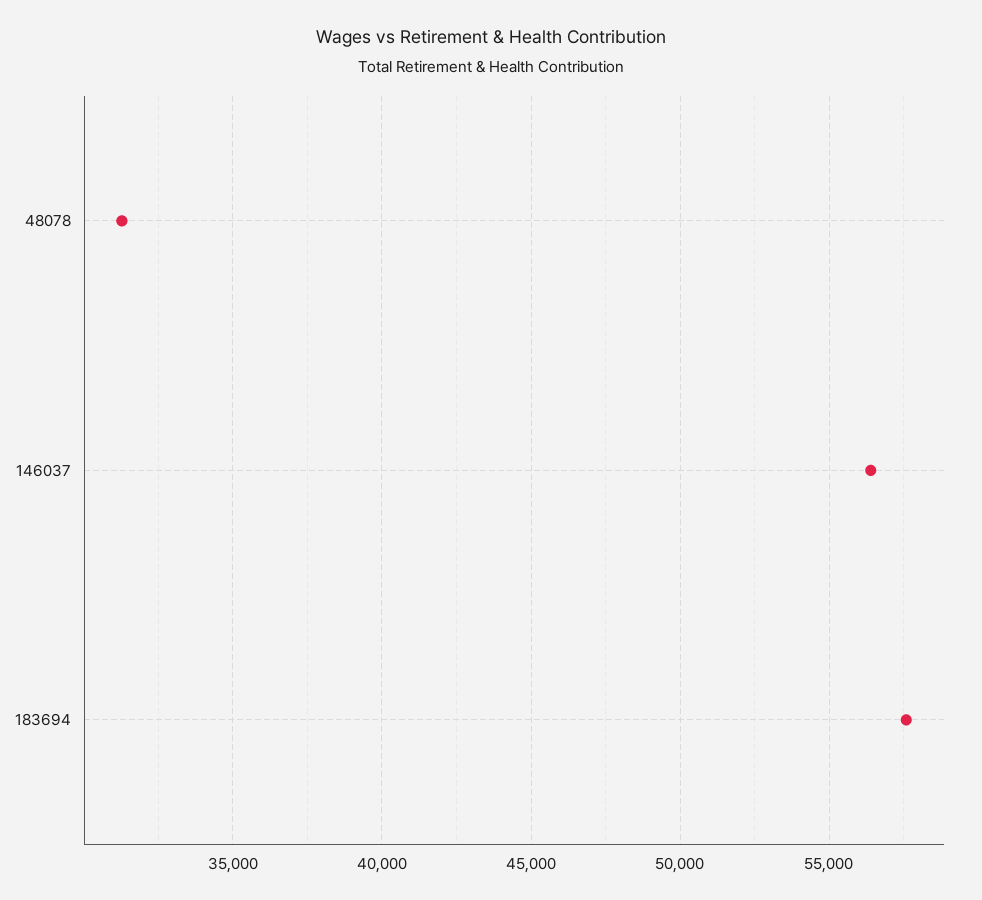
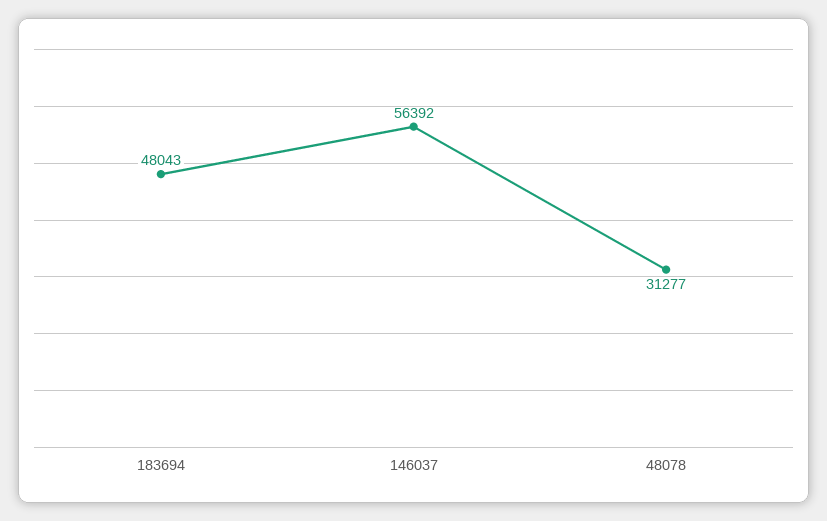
183694: 57500 -> 48043

